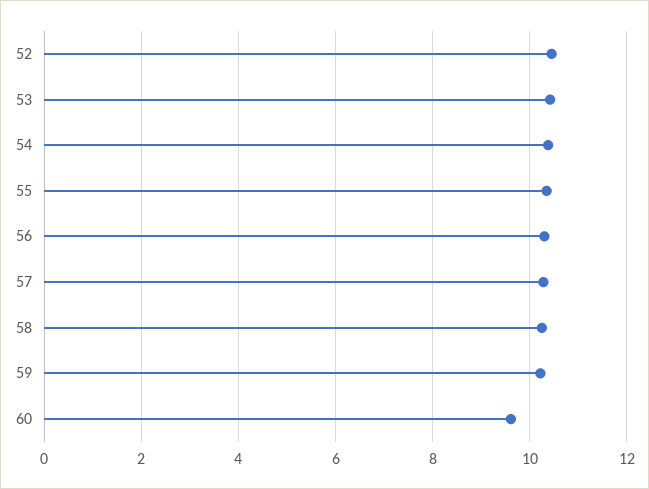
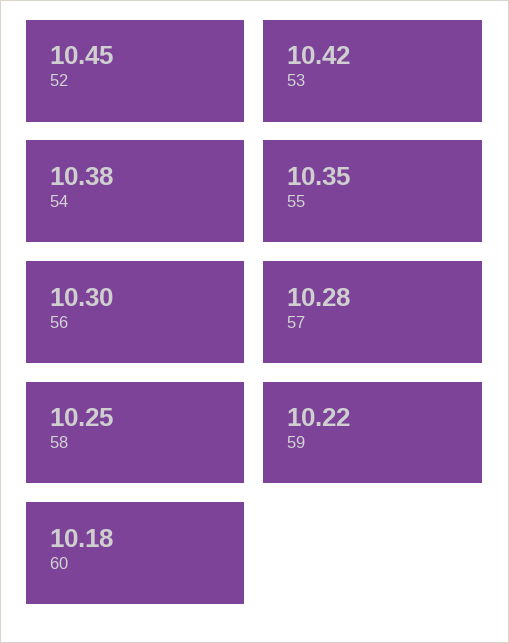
60: 9.6 -> 10.18

